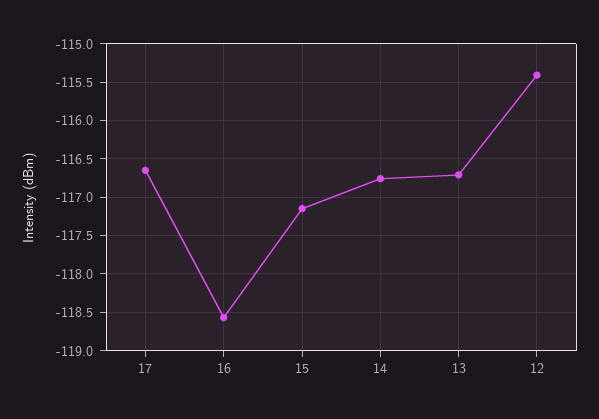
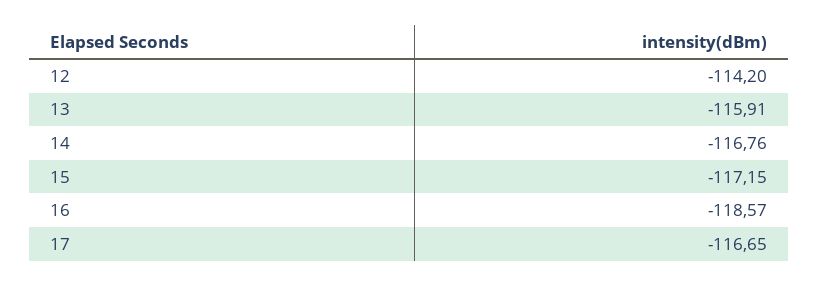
13: -116.7 -> -115.91
12: -115.4 -> -114.2

